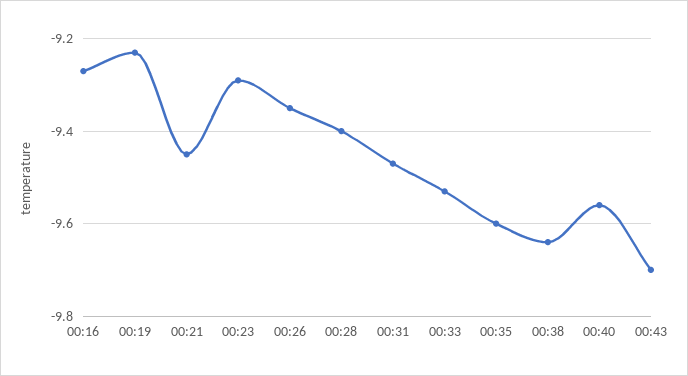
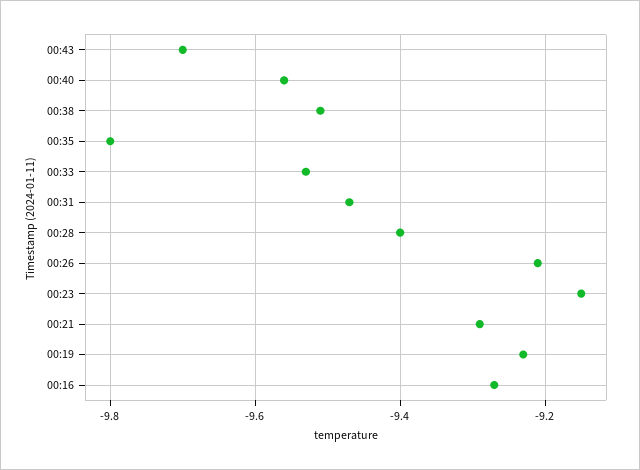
00:21: -9.45 -> -9.3
00:23: -9.3 -> -9.15
00:26: -9.35 -> -9.2
00:35: -9.6 -> -9.8
00:38: -9.65 -> -9.5

